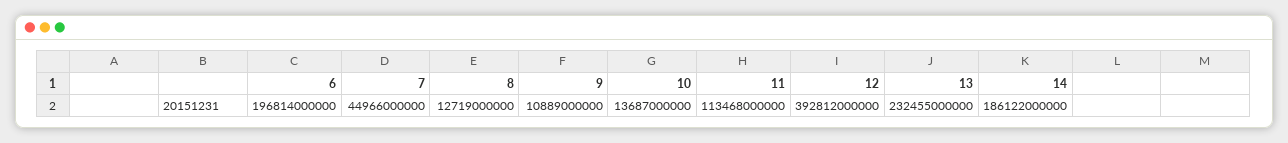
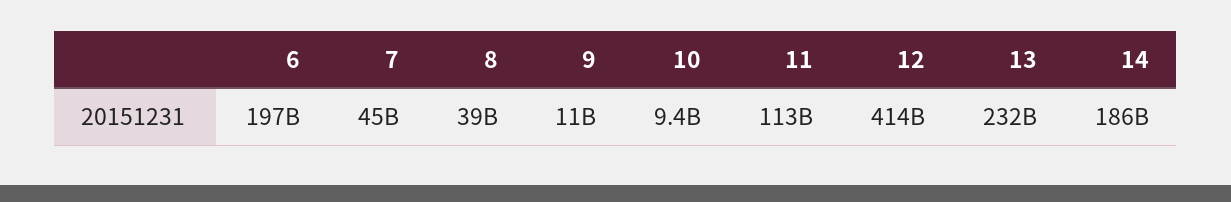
8: 12719000000 -> 39000000000
10: 13687000000 -> 9400000000
12: 392812000000 -> 414000000000

